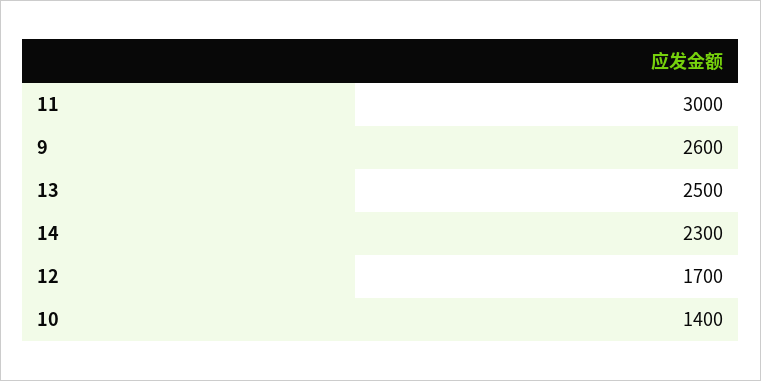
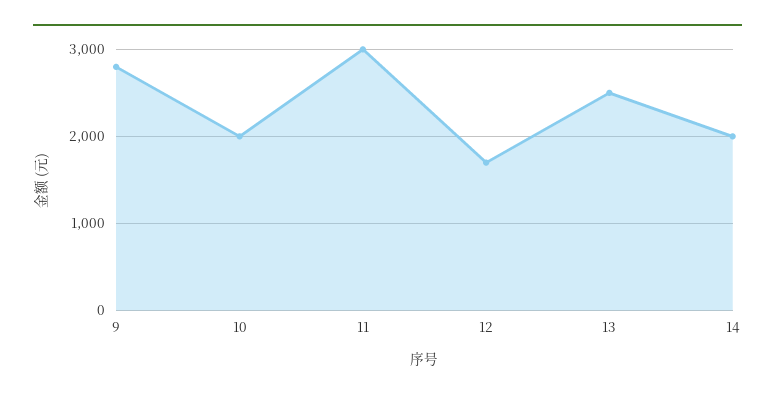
9: 2600 -> 2800
14: 2300 -> 2000
10: 1400 -> 2000

